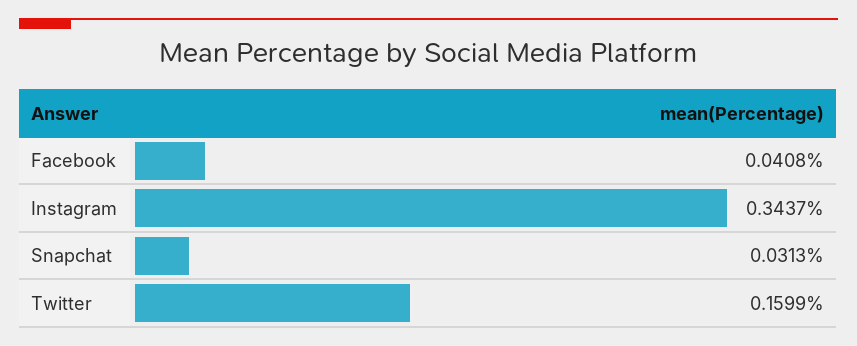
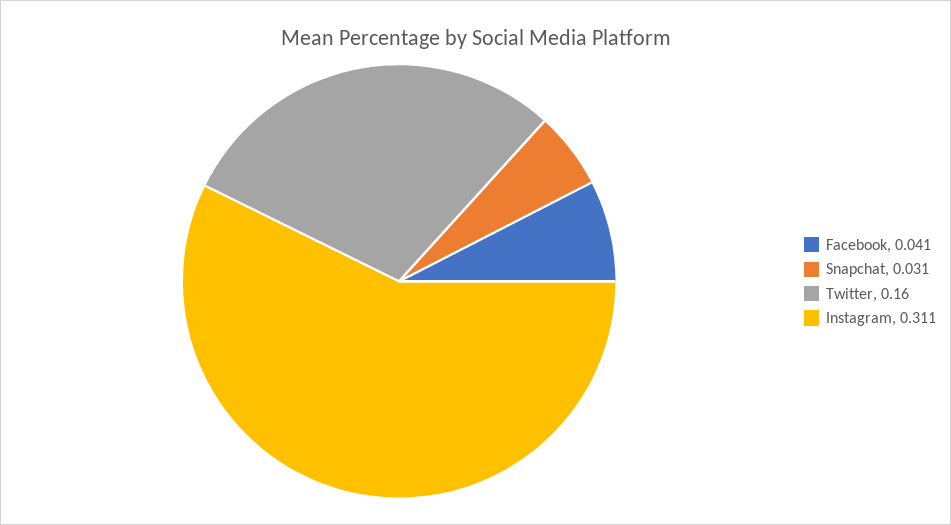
Instagram: 0.3437 -> 0.311

